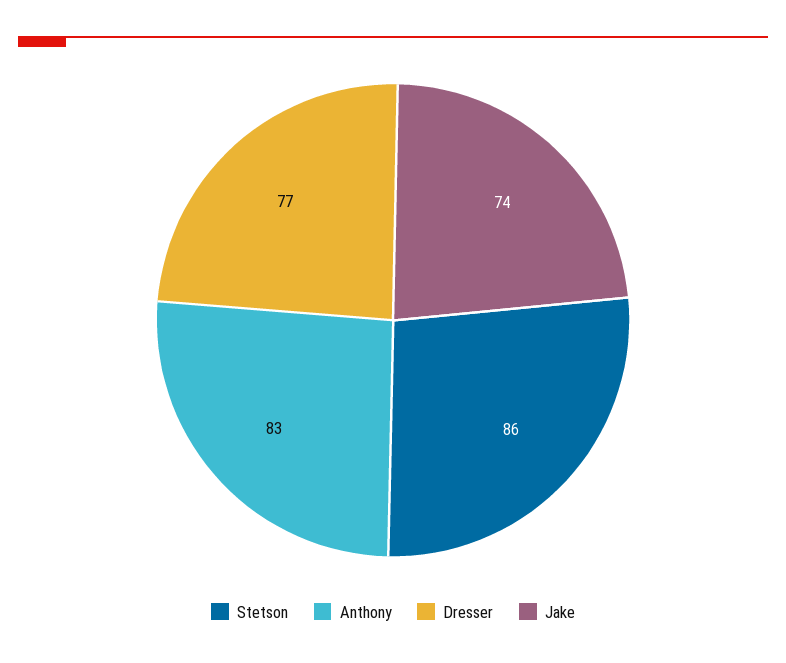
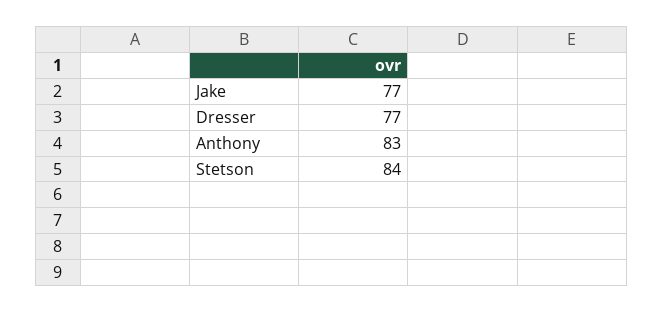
Stetson: 86 -> 84
Jake: 74 -> 77

